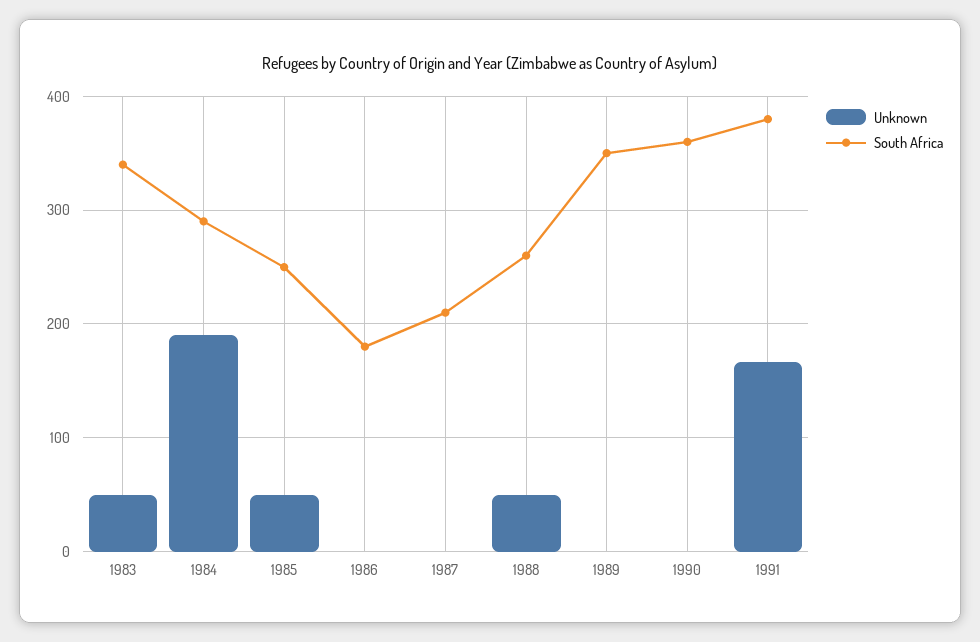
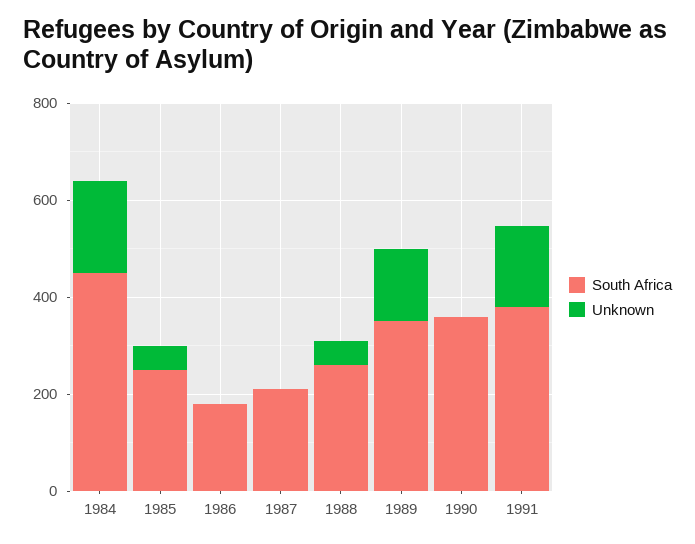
Unknown, 1983: 50 -> none
South Africa, 1983: 340 -> none
South Africa, 1984: 290 -> 450
Unknown, 1989: 0 -> 150

